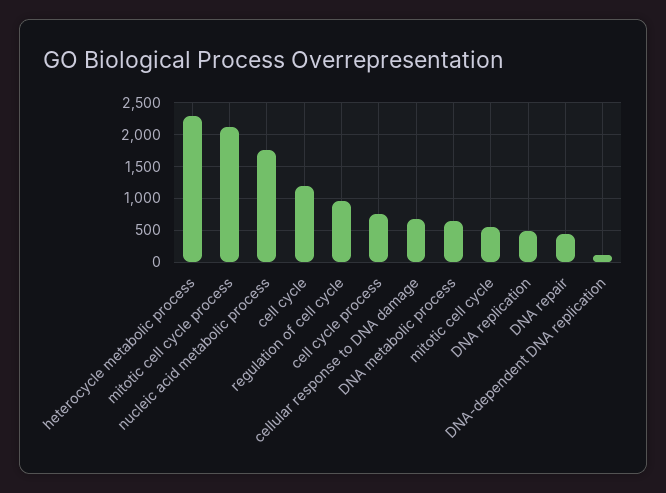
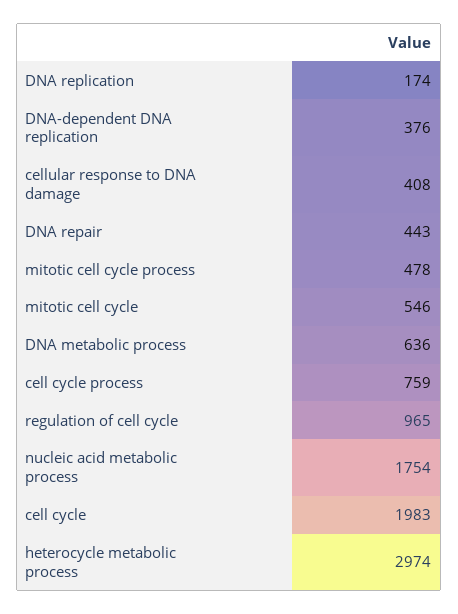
heterocycle metabolic process: 2300 -> 2974
mitotic cell cycle process: 2100 -> 478
cell cycle: 1200 -> 1983
cellular response to DNA damage: 700 -> 408
DNA replication: 500 -> 174
DNA-dependent DNA replication: 100 -> 376

